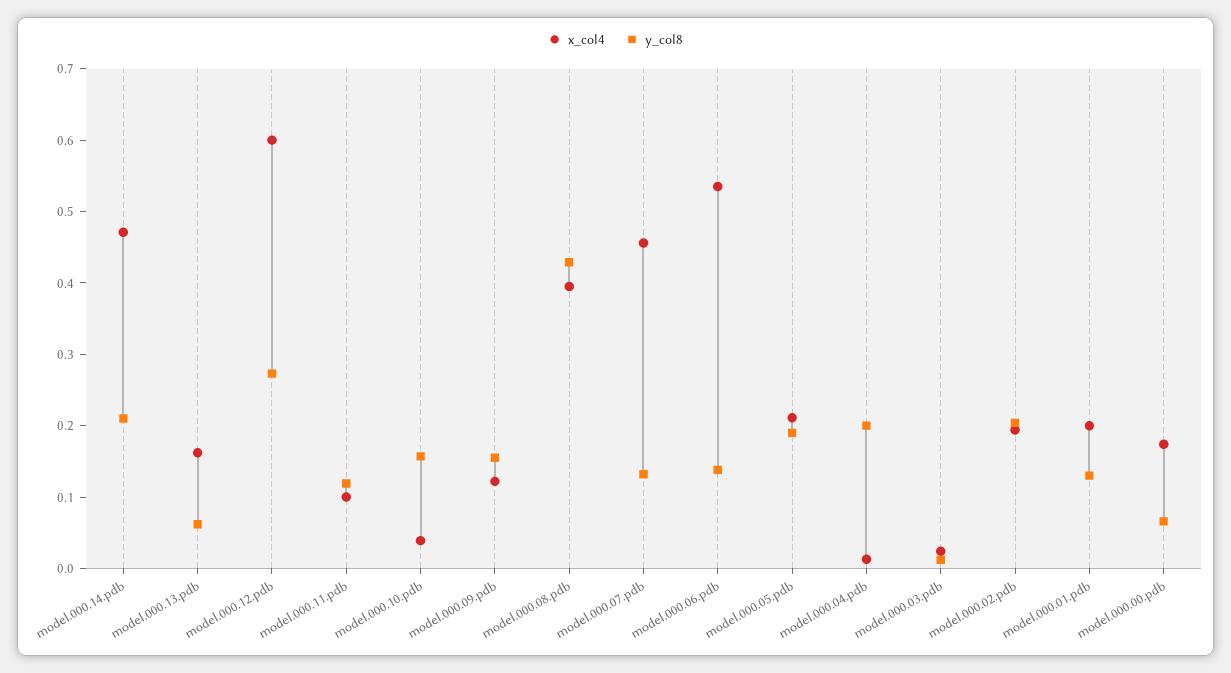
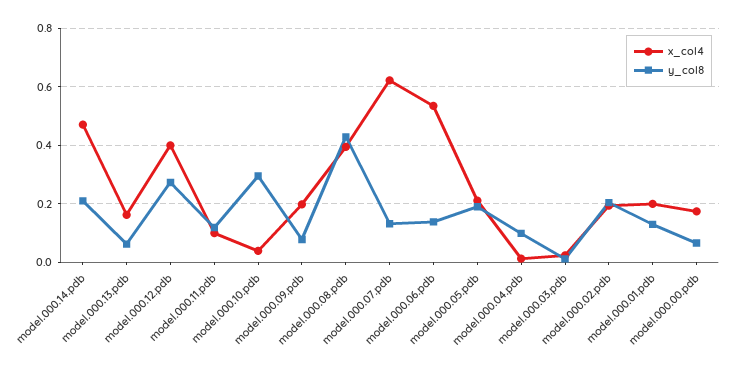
x_col4, model.000.12.pdb: 0.6 -> 0.4
y_col8, model.000.10.pdb: 0.16 -> 0.3
x_col4, model.000.09.pdb: 0.12 -> 0.2
y_col8, model.000.09.pdb: 0.16 -> 0.075
x_col4, model.000.07.pdb: 0.46 -> 0.625
y_col8, model.000.04.pdb: 0.2 -> 0.1

